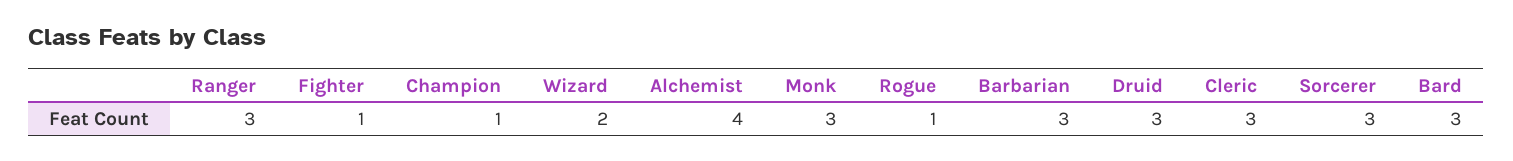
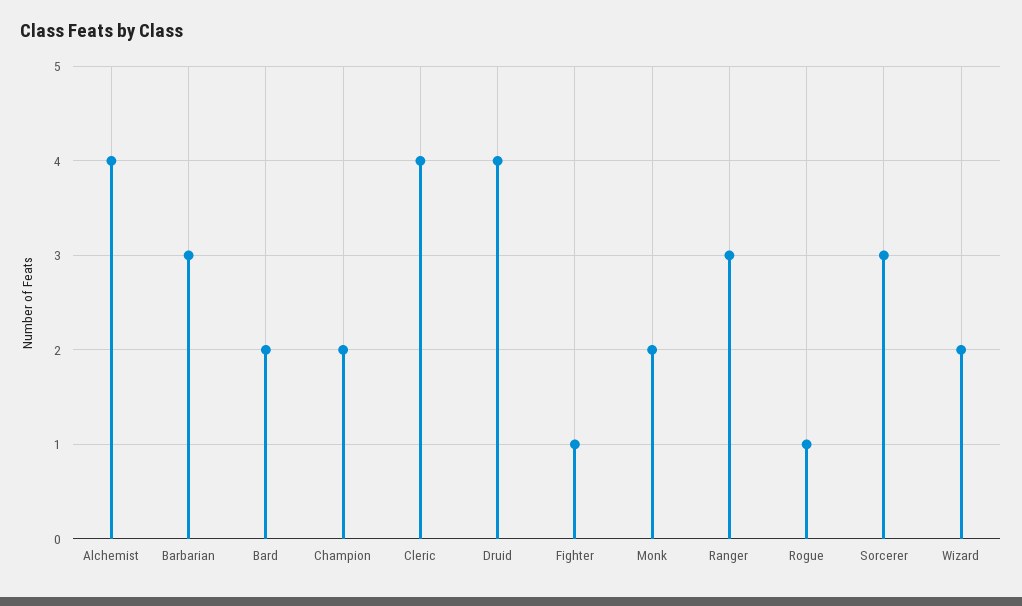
Champion: 1 -> 2
Monk: 3 -> 2
Druid: 3 -> 4
Cleric: 3 -> 4
Bard: 3 -> 2

